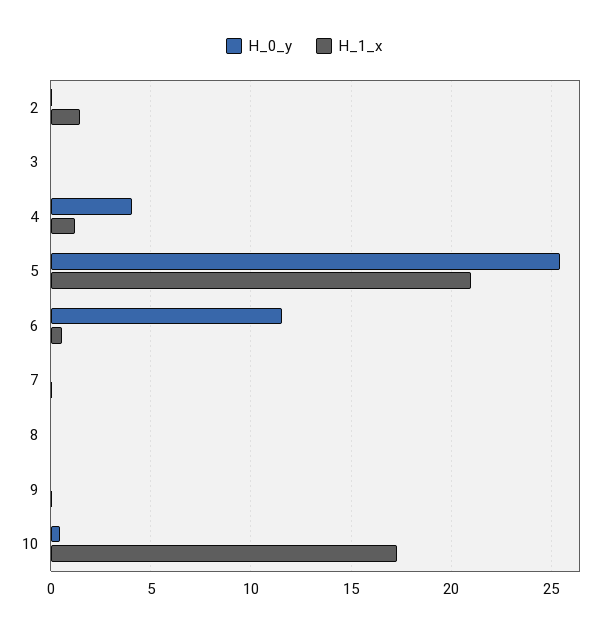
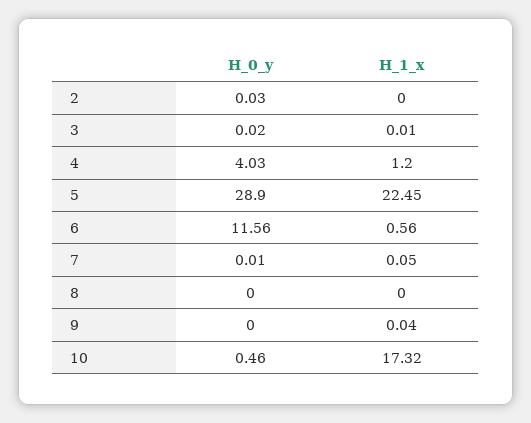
H_1_x, 2: 1.5 -> 0
H_0_y, 5: 25.5 -> 28.9
H_1_x, 5: 21 -> 22.45

